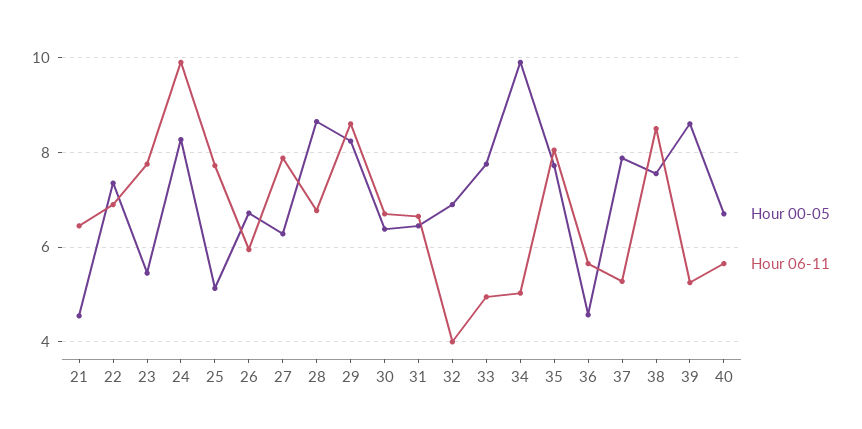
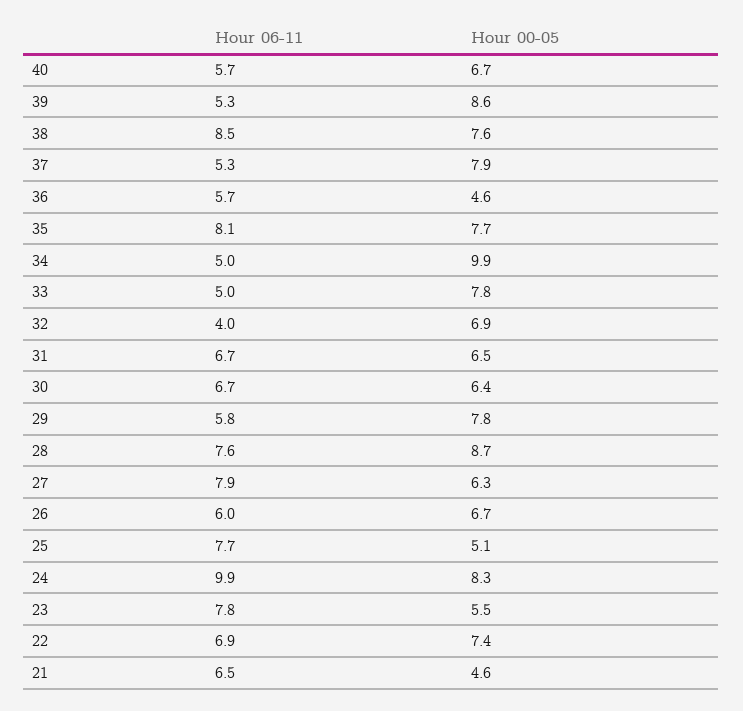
Hour 06-11, 28: 6.8 -> 7.6
Hour 00-05, 29: 8.2 -> 7.8
Hour 06-11, 29: 8.6 -> 5.8

